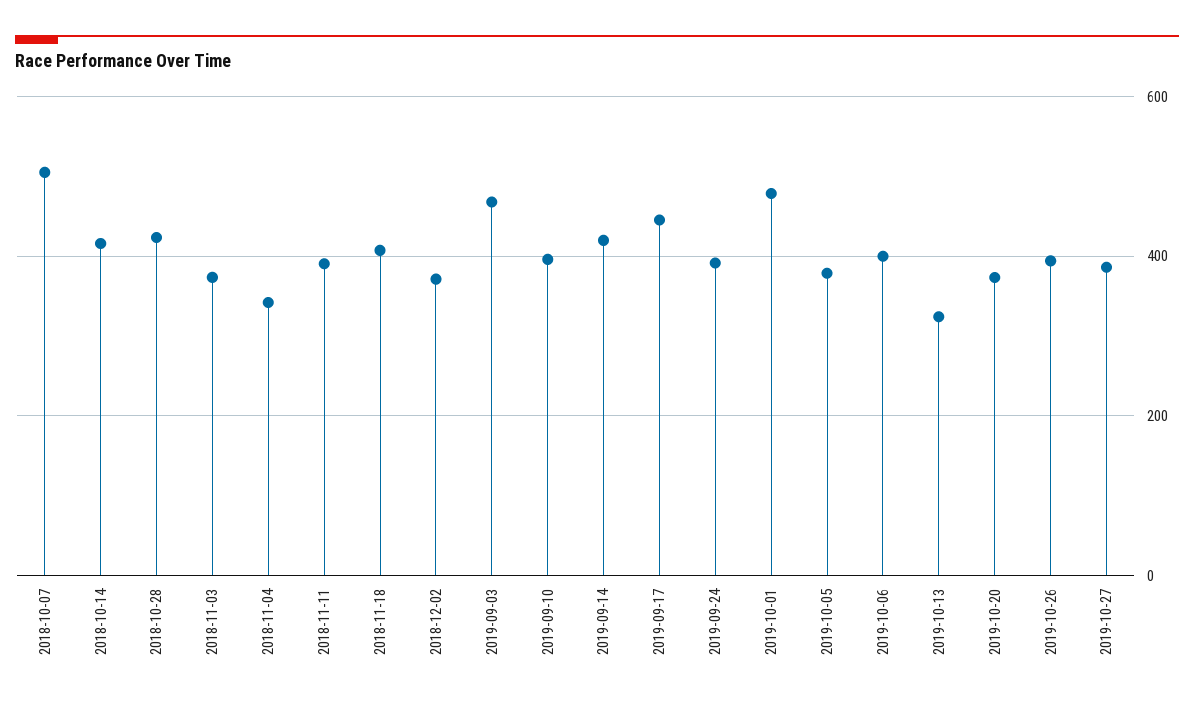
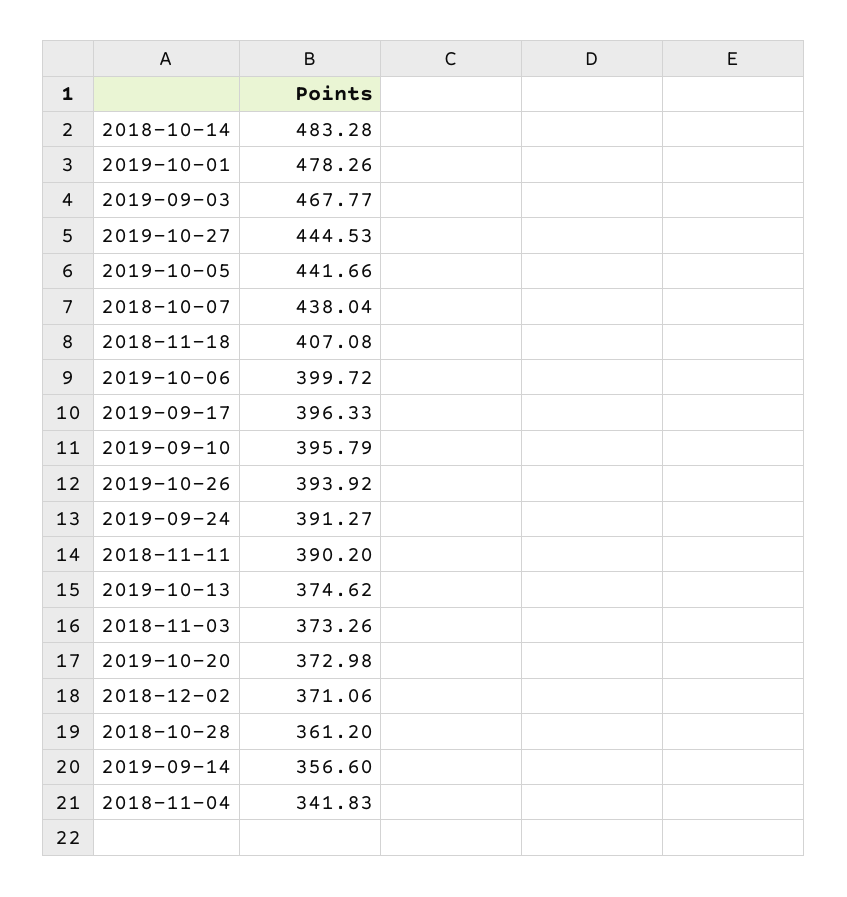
2018-10-07: 500 -> 438.04
2018-10-14: 420 -> 483.28
2018-10-28: 420 -> 361.2
2019-09-14: 420 -> 356.6
2019-09-17: 440 -> 396.33
2019-10-05: 380 -> 441.66
2019-10-13: 320 -> 374.62
2019-10-27: 380 -> 444.53

